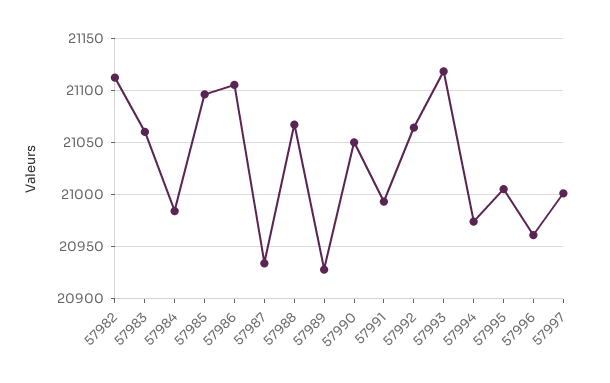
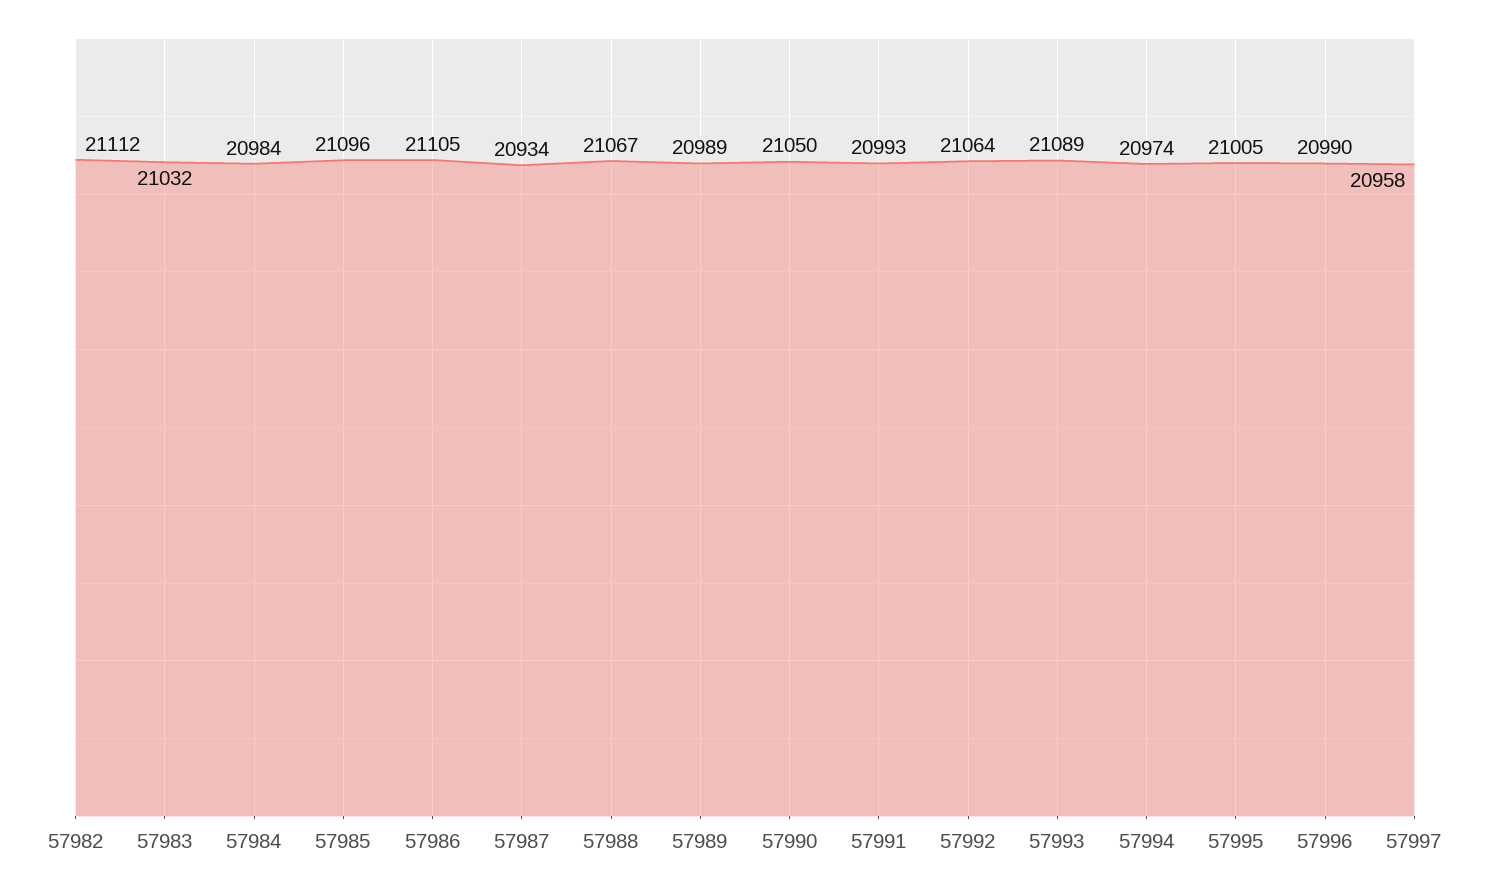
57983: 21060 -> 21032
57989: 20930 -> 20989
57993: 21120 -> 21089
57996: 20960 -> 20990
57997: 21000 -> 20958

